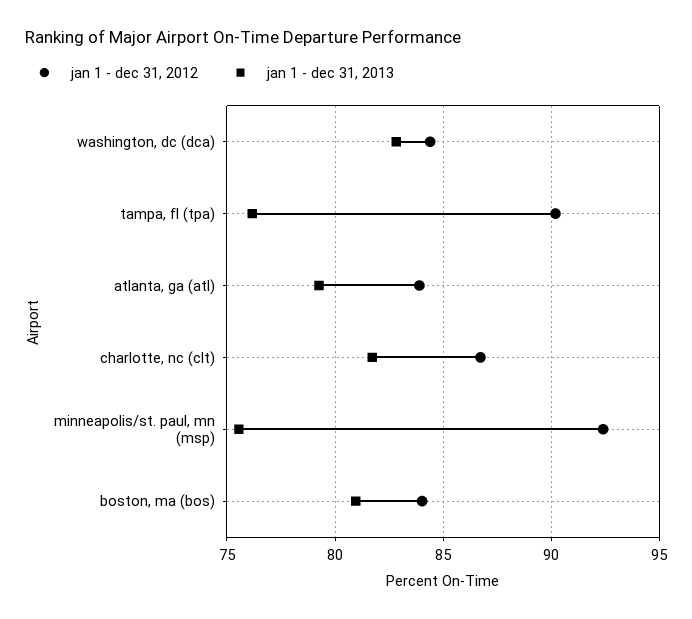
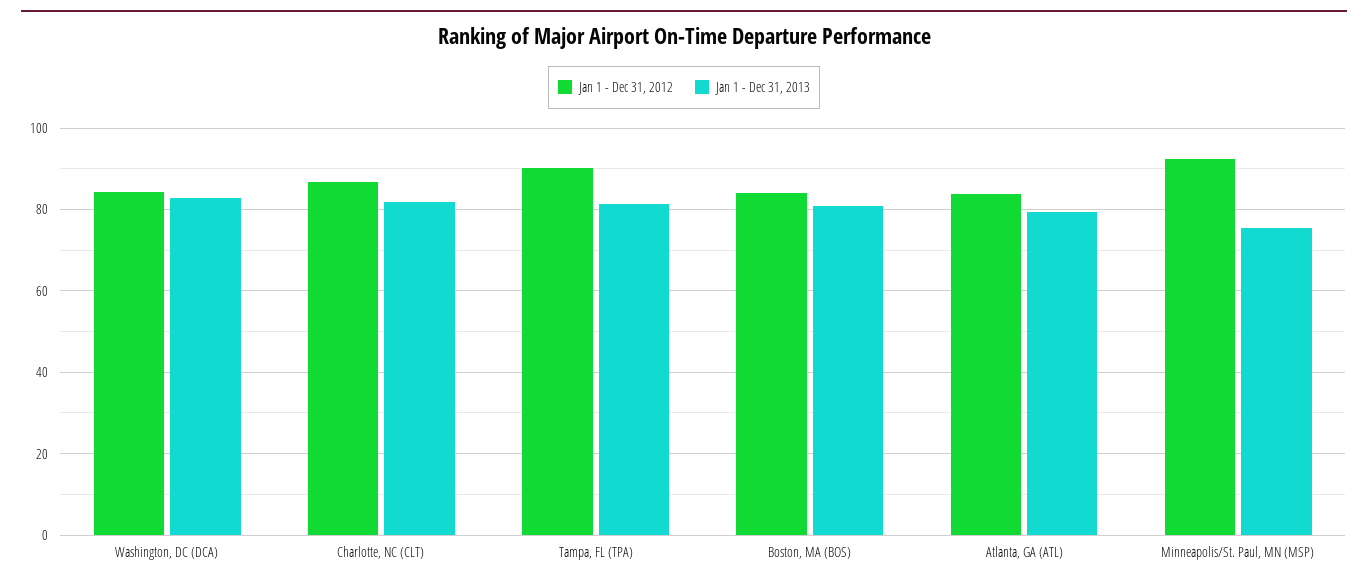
jan 1 - dec 31, 2013, tampa, fl (tpa): 76 -> 82

